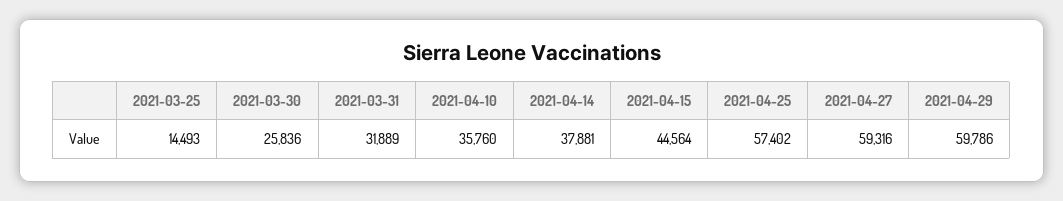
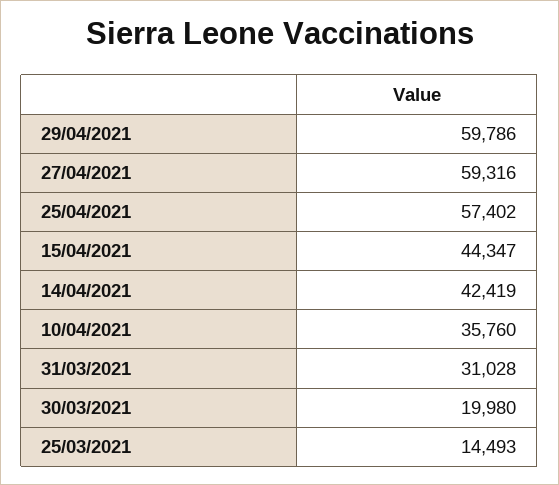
2021-03-30: 25836 -> 19980
2021-03-31: 31889 -> 31028
2021-04-14: 37881 -> 42419
2021-04-15: 44564 -> 44347

